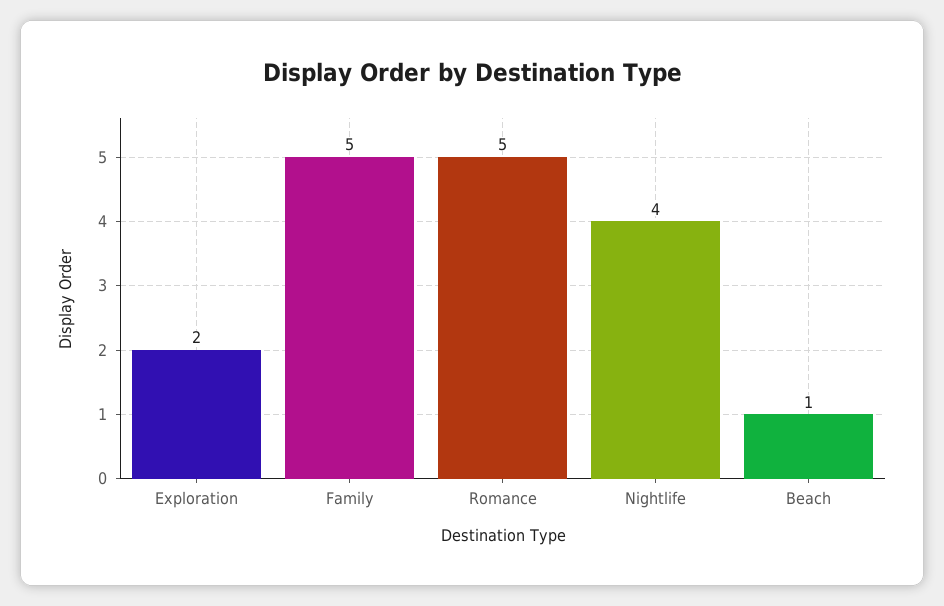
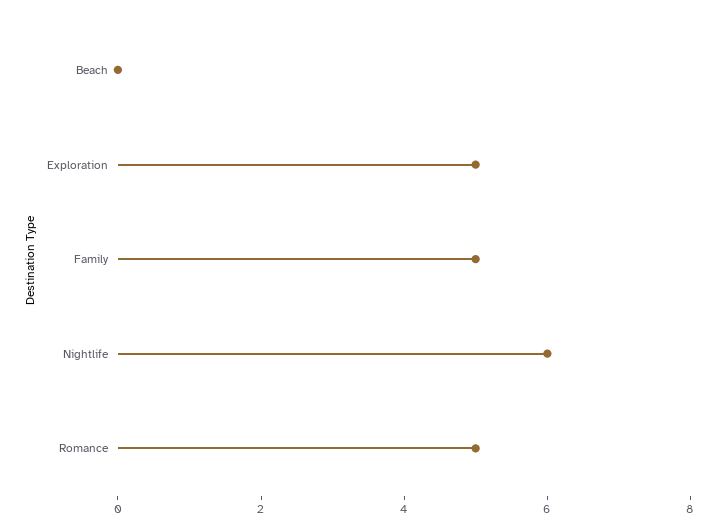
Exploration: 2 -> 5
Nightlife: 4 -> 6
Beach: 1 -> 0

